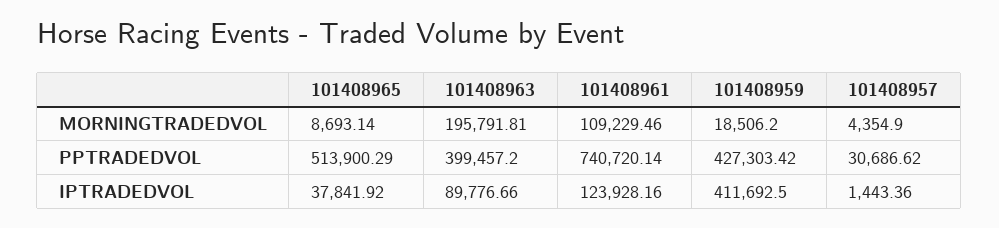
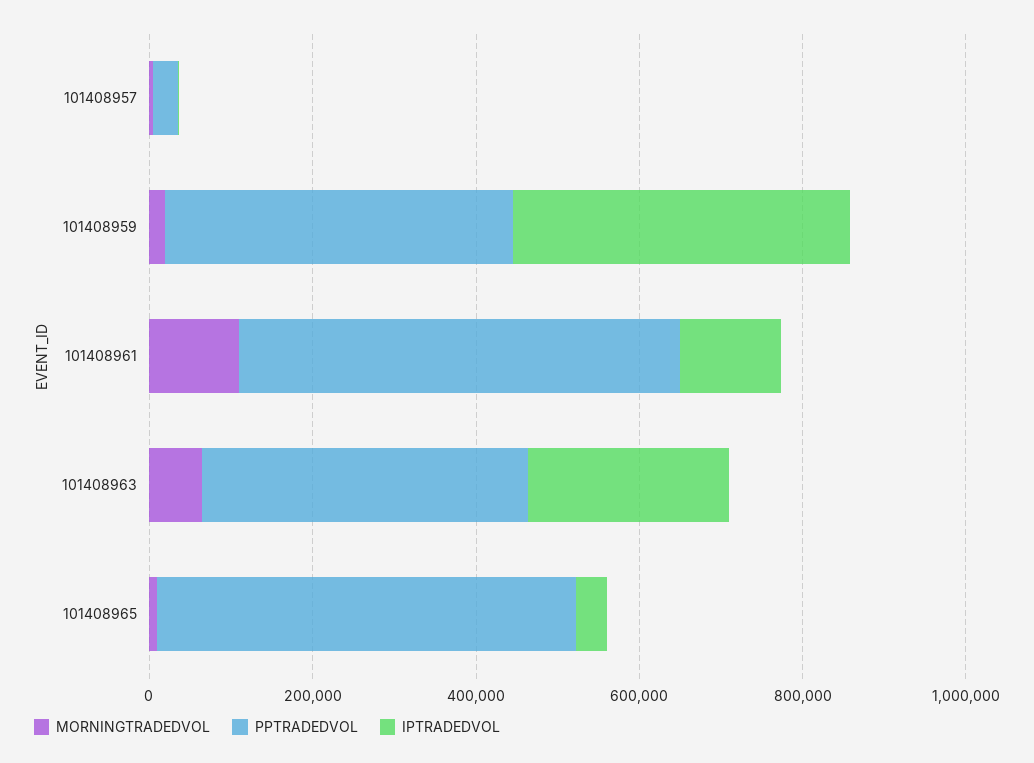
MORNINGTRADEDVOL, 101408963: 195791.81 -> 50000
PPTRADEDVOL, 101408961: 740720.14 -> 550000
IPTRADEDVOL, 101408963: 89776.66 -> 250000

